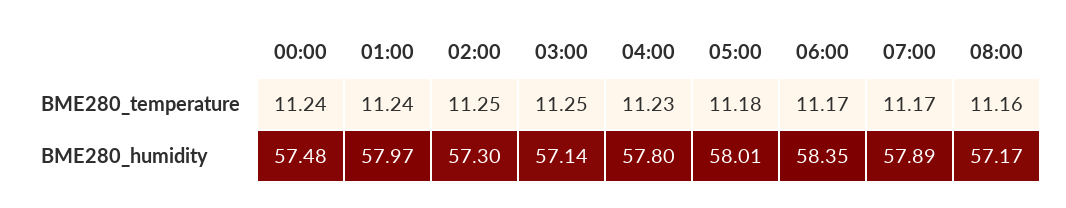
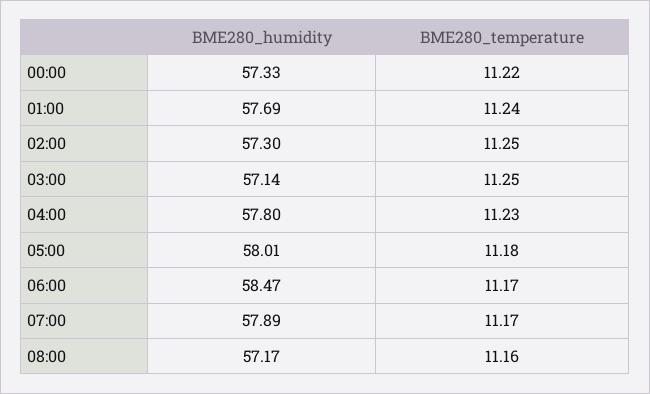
00:00, BME280_temperature: 11.24 -> 11.22
00:00, BME280_humidity: 57.48 -> 57.33
01:00, BME280_humidity: 57.97 -> 57.69
06:00, BME280_humidity: 58.35 -> 58.47

